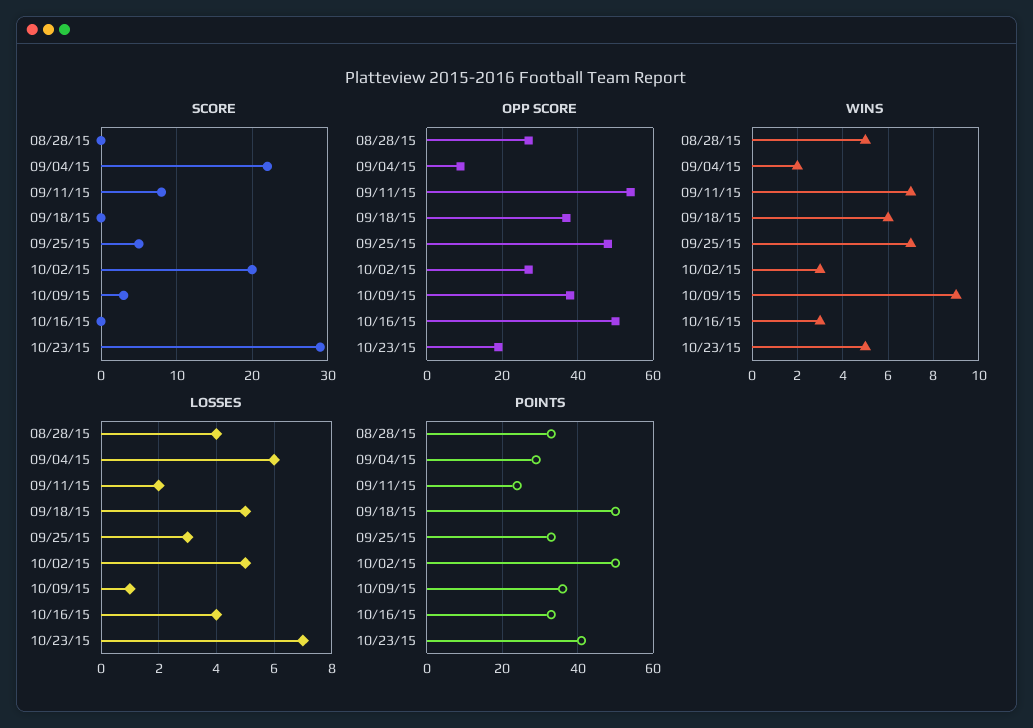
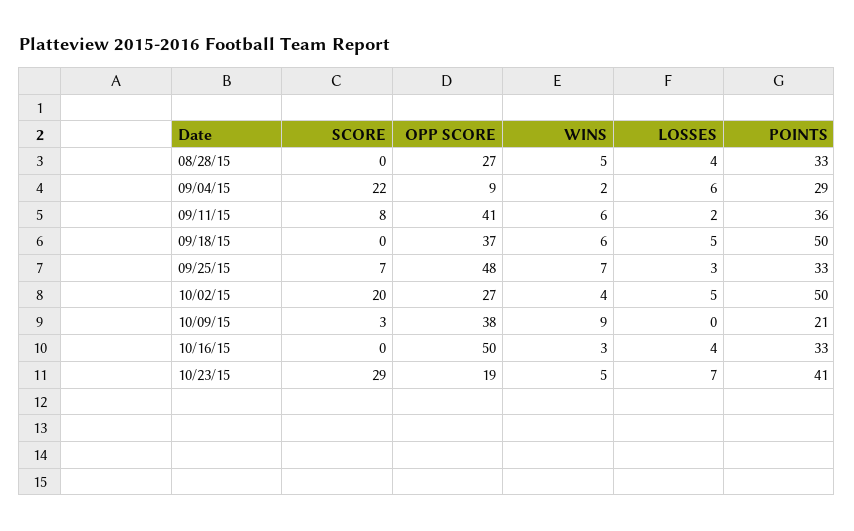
SCORE, 09/25/15: 5 -> 7
OPP SCORE, 09/11/15: 55 -> 41
WINS, 09/11/15: 7 -> 6
WINS, 10/02/15: 3 -> 4
LOSSES, 10/09/15: 1 -> 0
POINTS, 09/11/15: 25 -> 36
POINTS, 10/09/15: 35 -> 21

